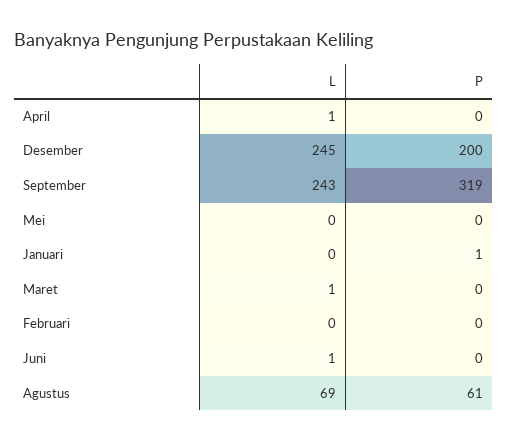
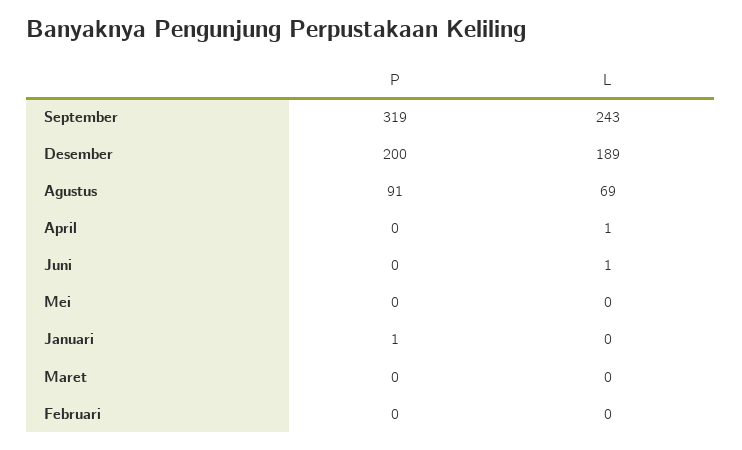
L, Desember: 245 -> 189
L, Maret: 1 -> 0
P, Agustus: 61 -> 91

